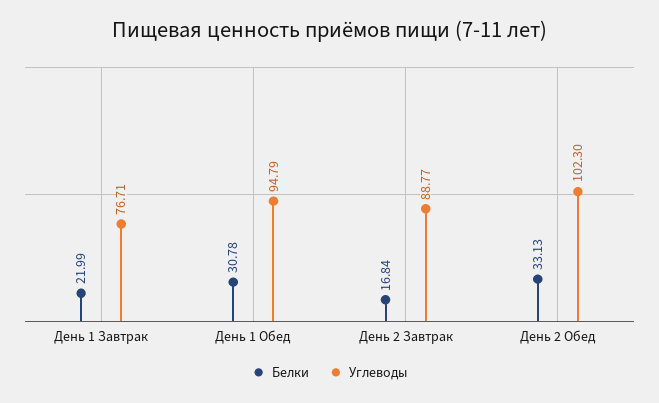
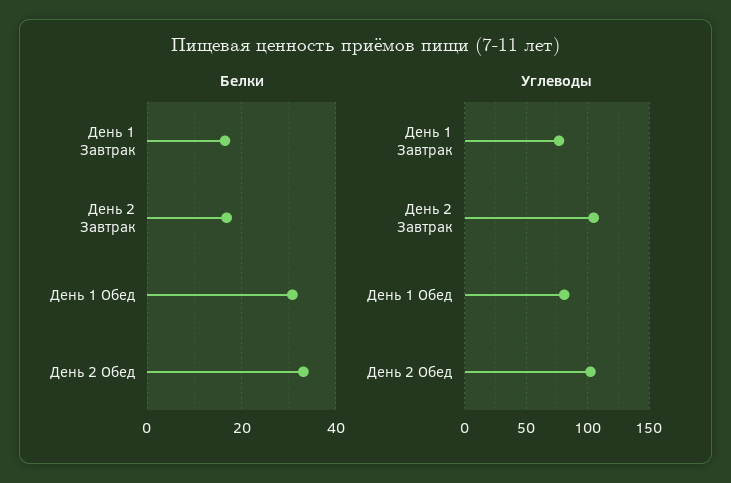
Белки, День 1 Завтрак: 21.99 -> 16
Углеводы, День 1 Обед: 94.79 -> 80
Углеводы, День 2 Завтрак: 88.77 -> 105

